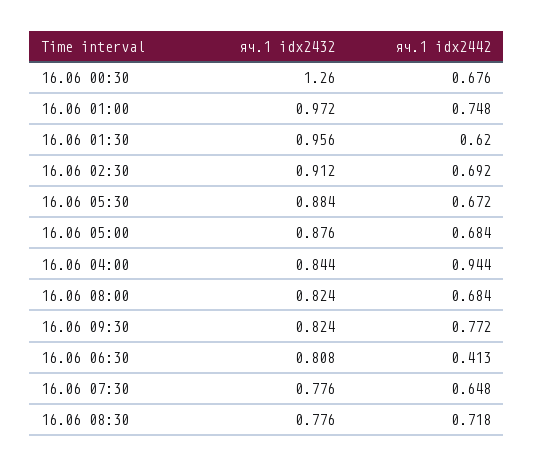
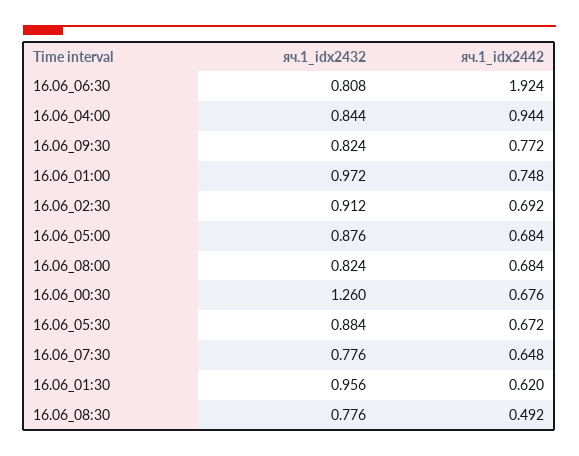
яч.1 idx2442, 16.06 06:30: 0.413 -> 1.924
яч.1 idx2442, 16.06 08:30: 0.718 -> 0.492

